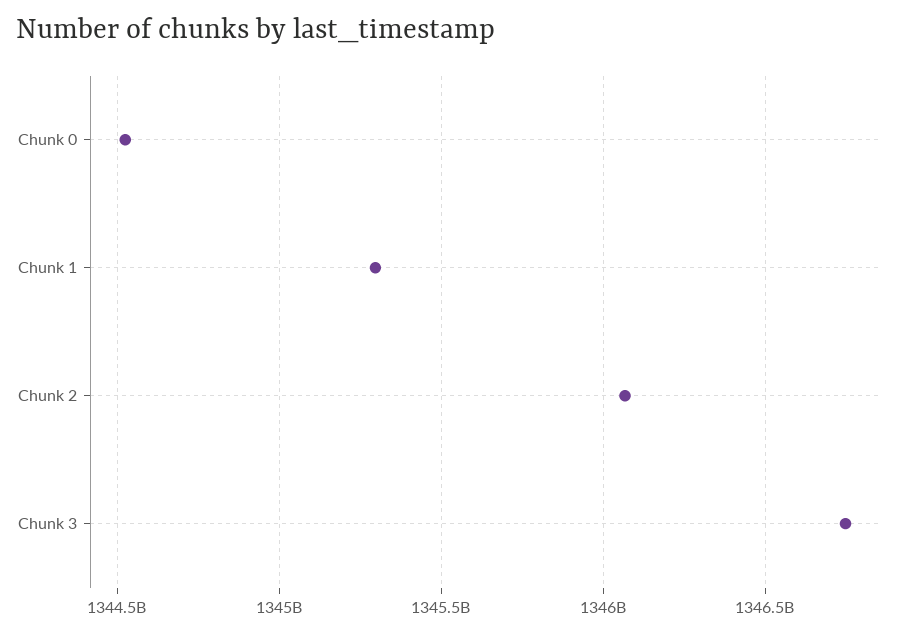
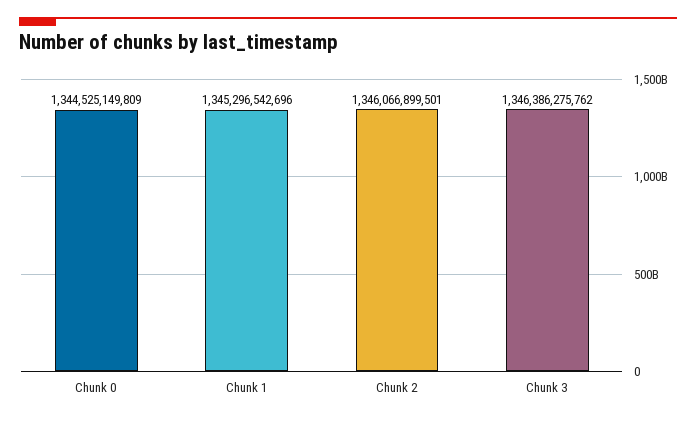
Chunk 3: 1346750000000 -> 1346386275762

